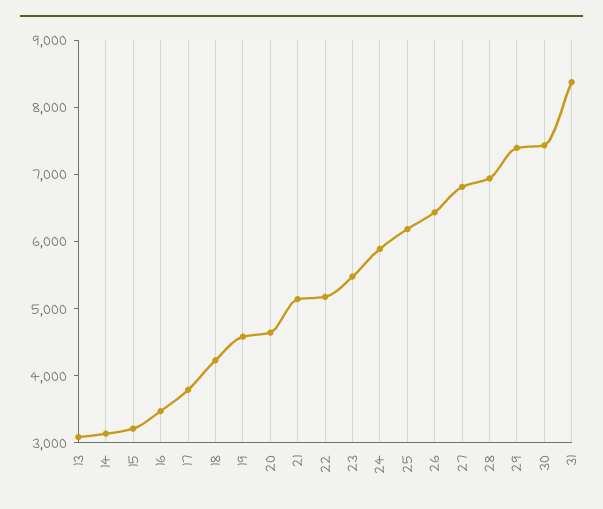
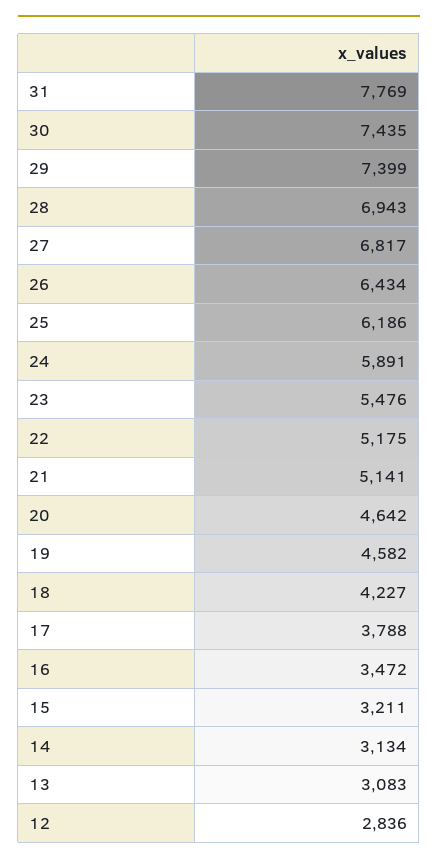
31: 8400 -> 7769
12: none -> 2836

